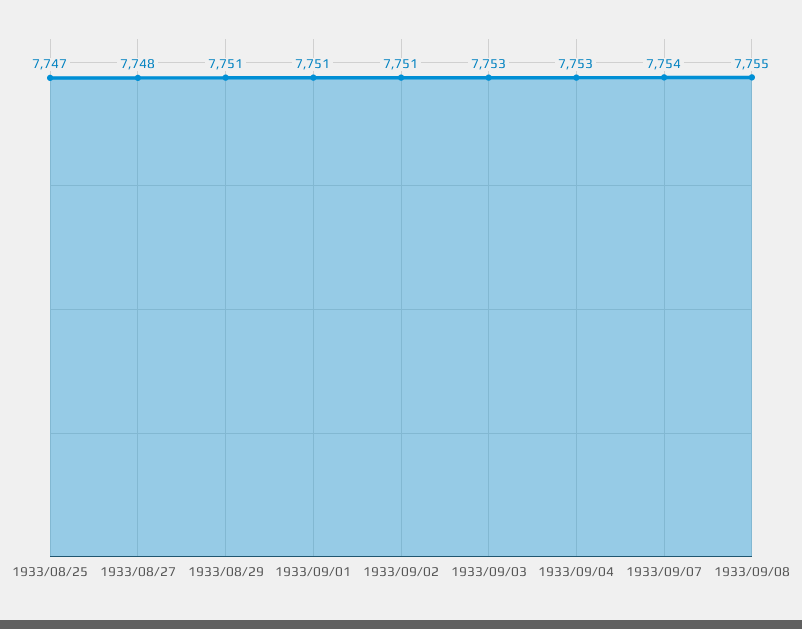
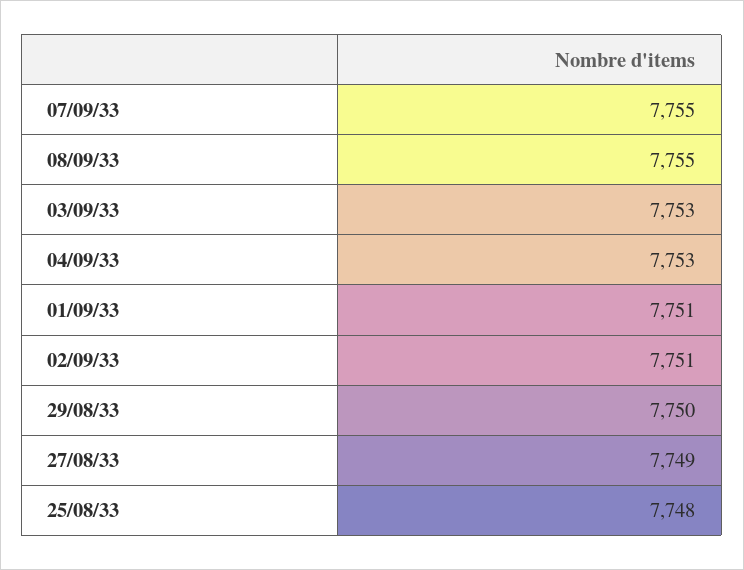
1933/08/25: 7747 -> 7748
1933/08/27: 7748 -> 7749
1933/08/29: 7751 -> 7750
1933/09/07: 7754 -> 7755

